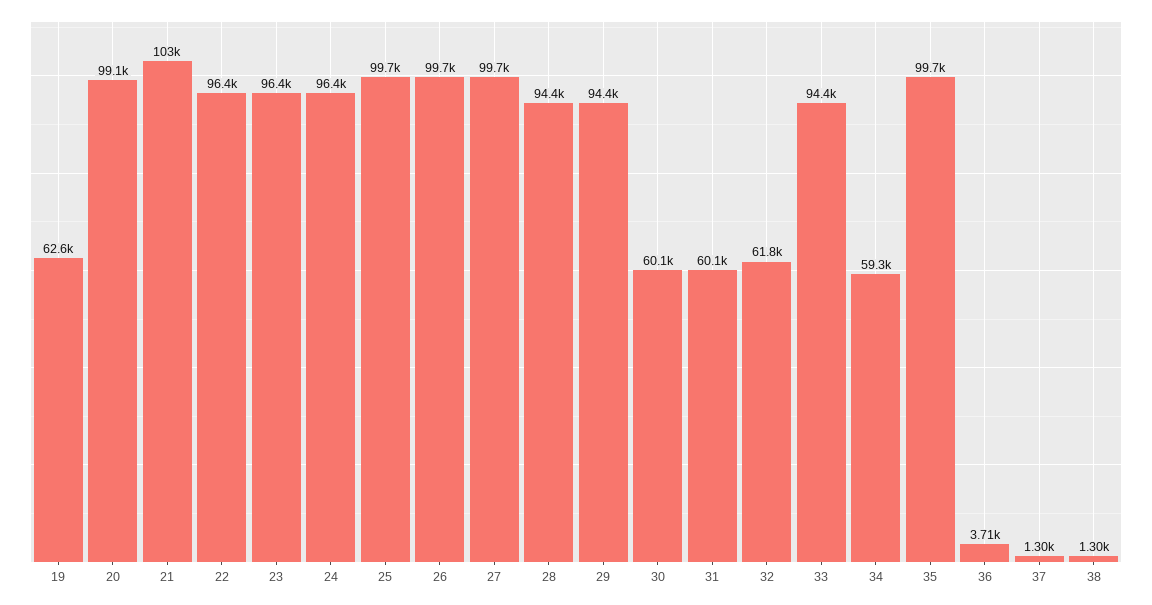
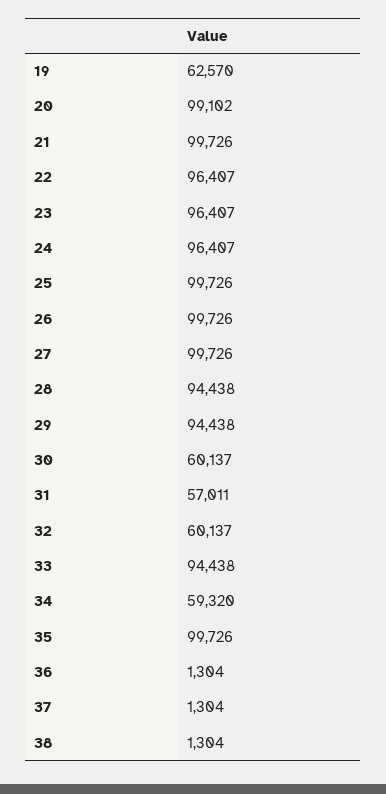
21: 103000 -> 99726
31: 60100 -> 57011
32: 61800 -> 60137
36: 3710 -> 1304

